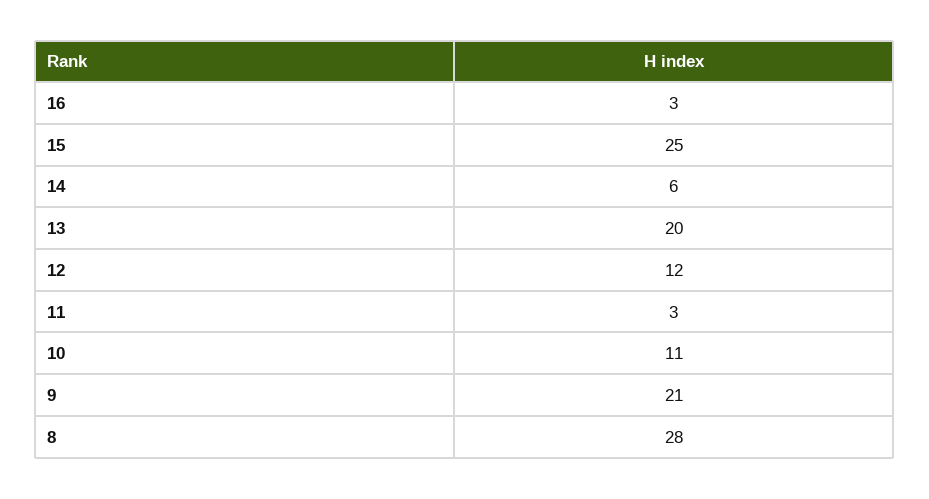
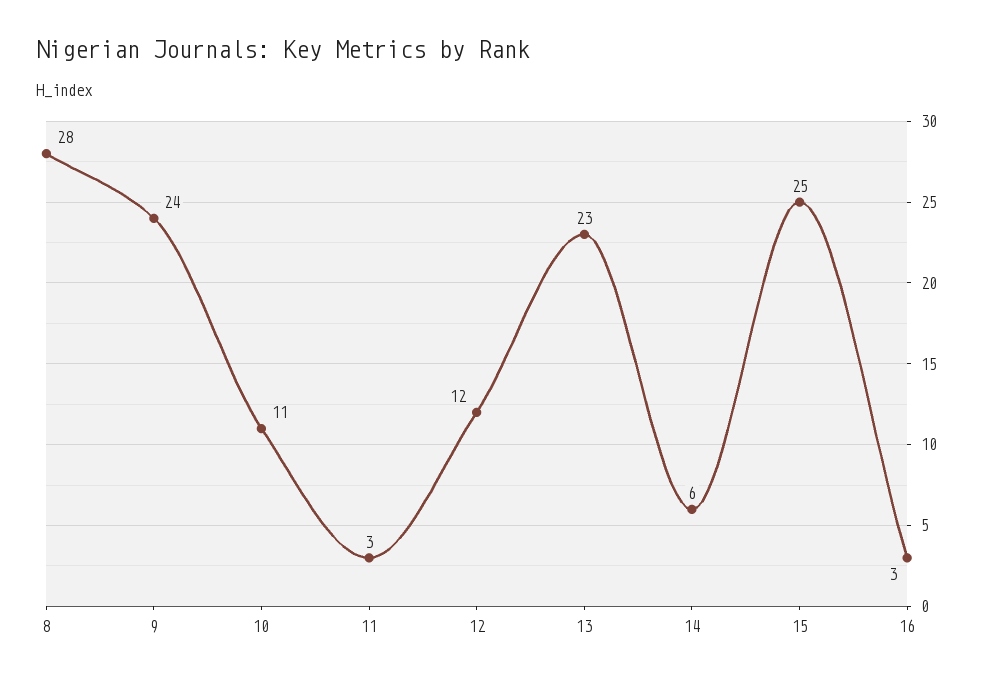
13: 20 -> 23
9: 21 -> 24

